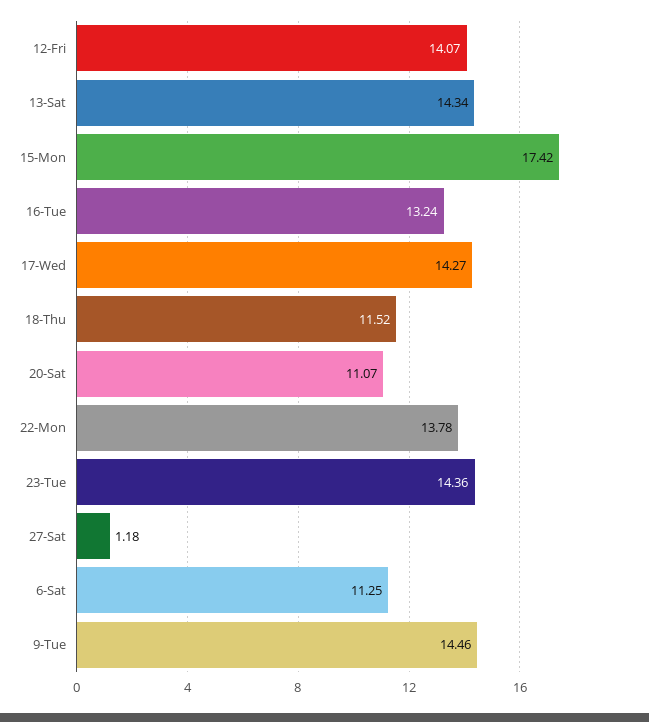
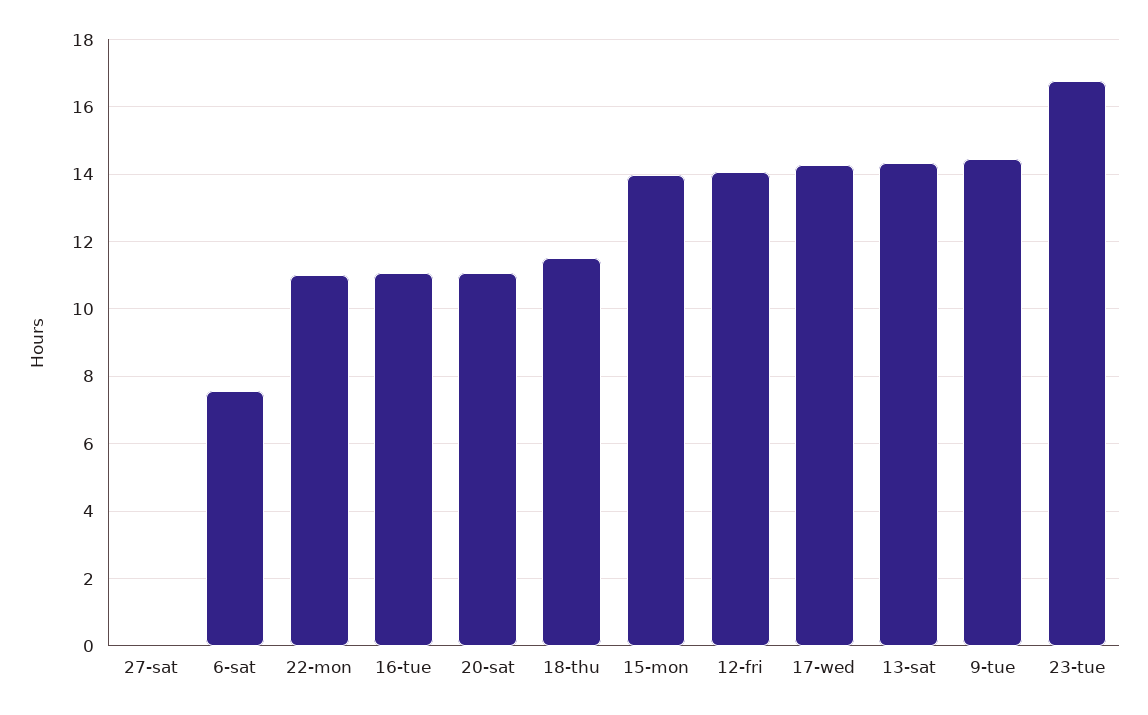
15-Mon: 17.42 -> 14
16-Tue: 13.24 -> 11
22-Mon: 13.78 -> 11
23-Tue: 14.36 -> 16.8
27-Sat: 1.18 -> 0
6-Sat: 11.25 -> 7.6

